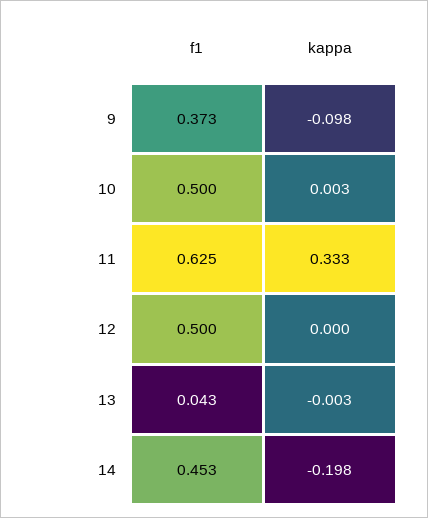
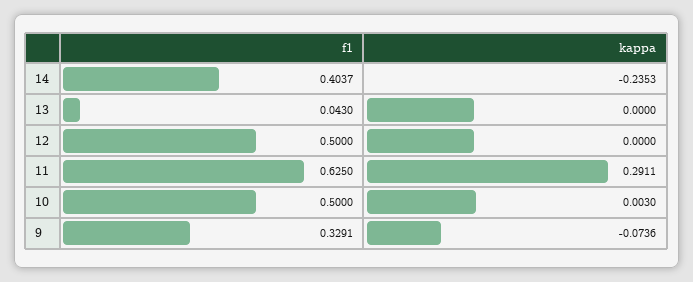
f1, 9: 0.373 -> 0.3291
kappa, 9: -0.098 -> -0.0736
kappa, 11: 0.333 -> 0.2911
kappa, 13: -0.003 -> 0
f1, 14: 0.453 -> 0.4037
kappa, 14: -0.198 -> -0.2353

